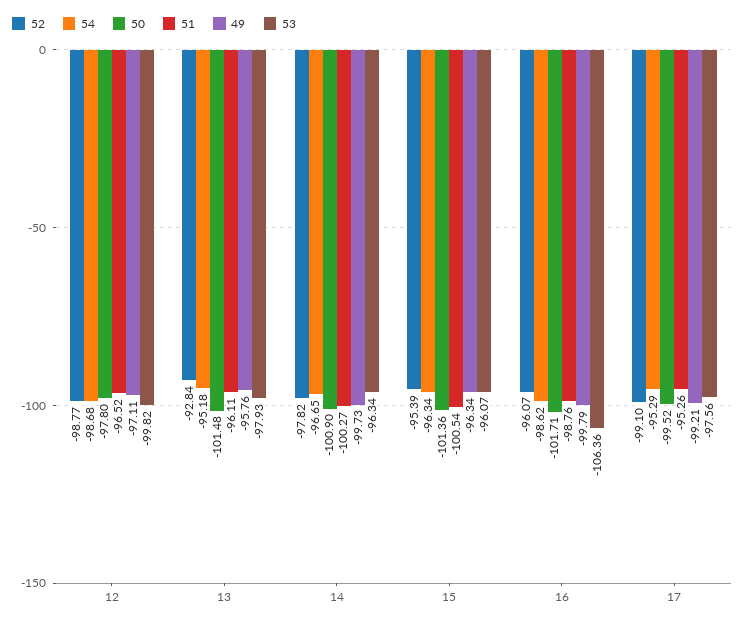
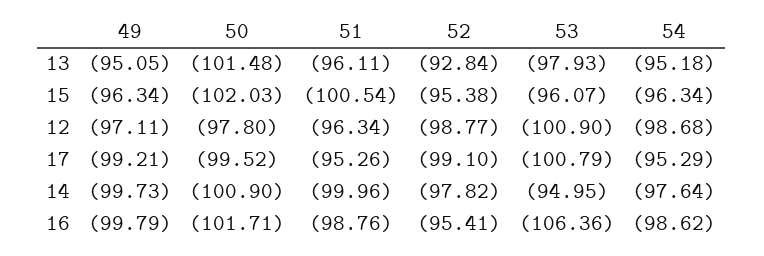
51, 12: -96.52 -> -96.34
53, 12: -99.82 -> -100.9
49, 13: -95.76 -> -95.05
54, 14: -96.65 -> -97.64
51, 14: -100.27 -> -99.96
53, 14: -96.34 -> -94.95
52, 15: -95.39 -> -95.38
50, 15: -101.36 -> -102.03
52, 16: -96.07 -> -95.41
53, 17: -97.56 -> -100.79

